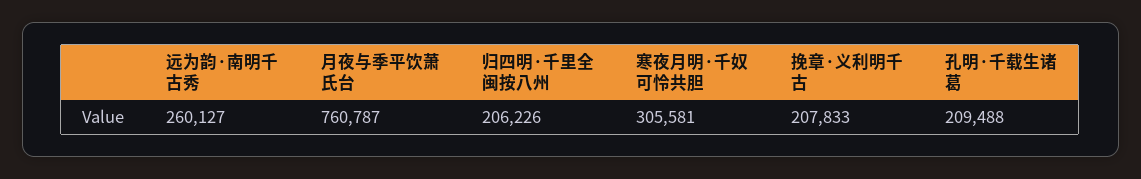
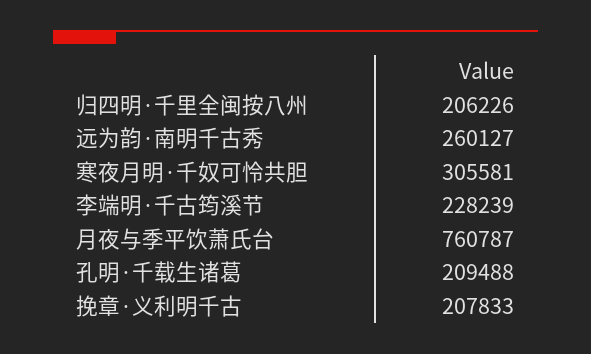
李端明·千古筠溪节: none -> 228239

